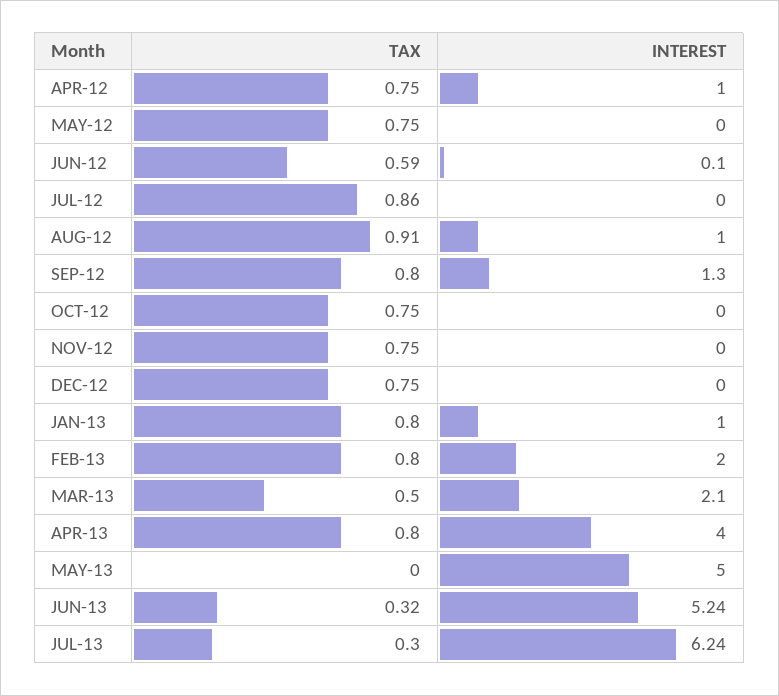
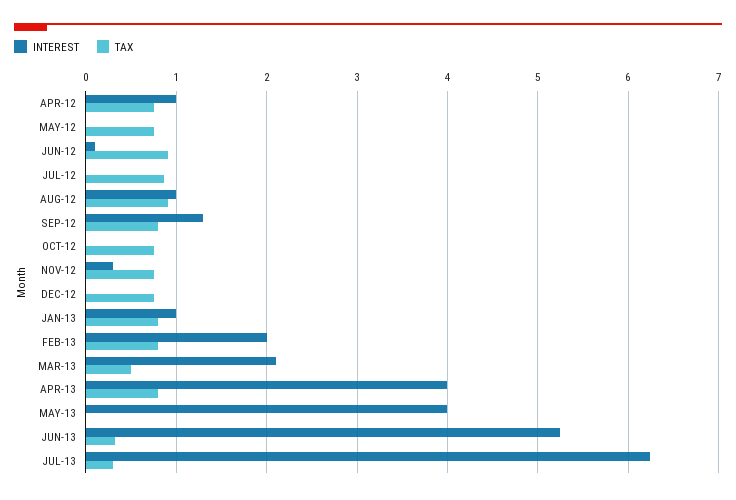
TAX, JUN-12: 0.59 -> 0.9
INTEREST, NOV-12: 0 -> 0.3
INTEREST, MAY-13: 5 -> 4

